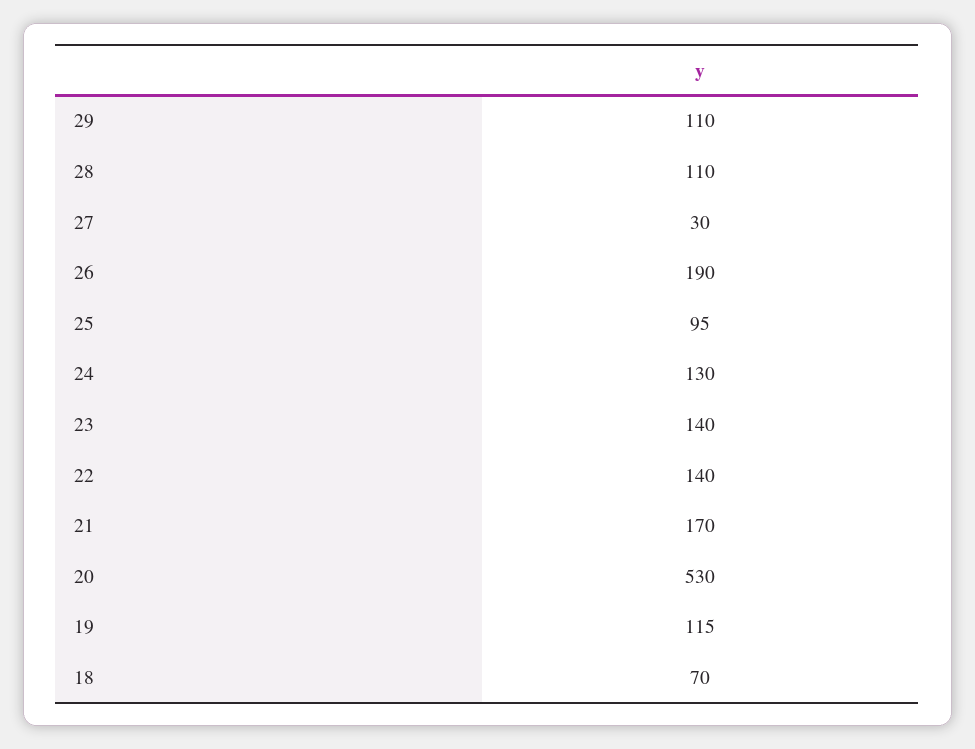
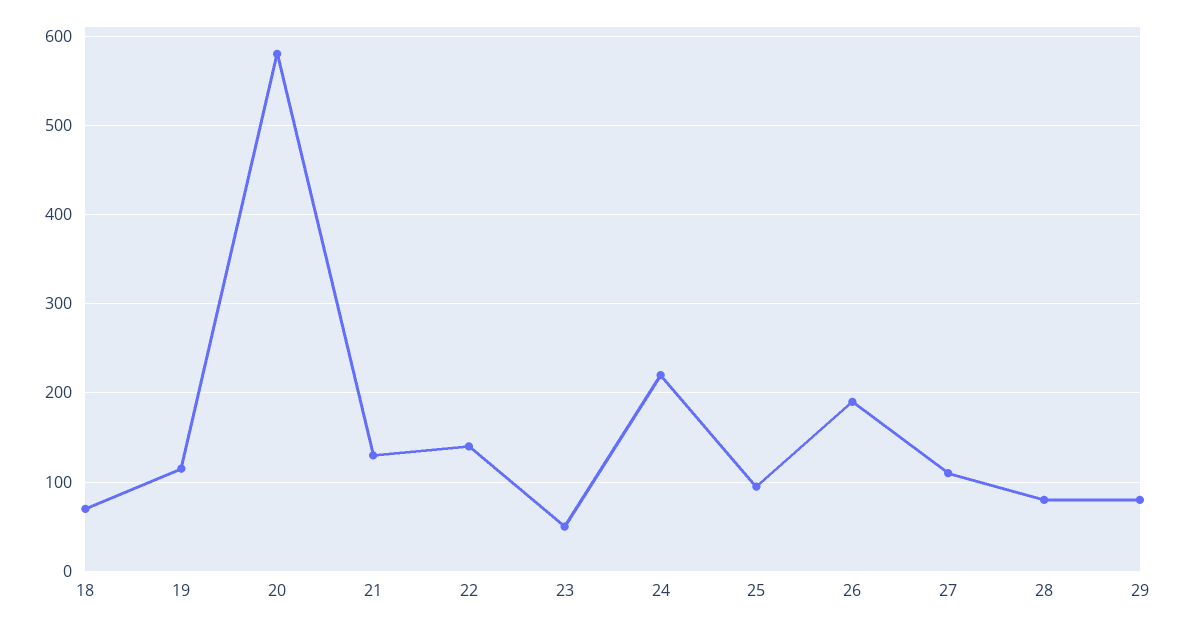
29: 110 -> 80
28: 110 -> 80
27: 30 -> 110
24: 130 -> 220
23: 140 -> 50
21: 170 -> 130
20: 530 -> 580

